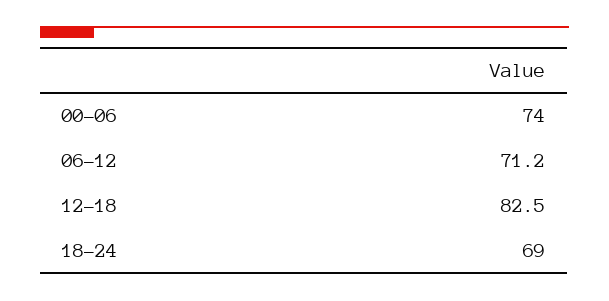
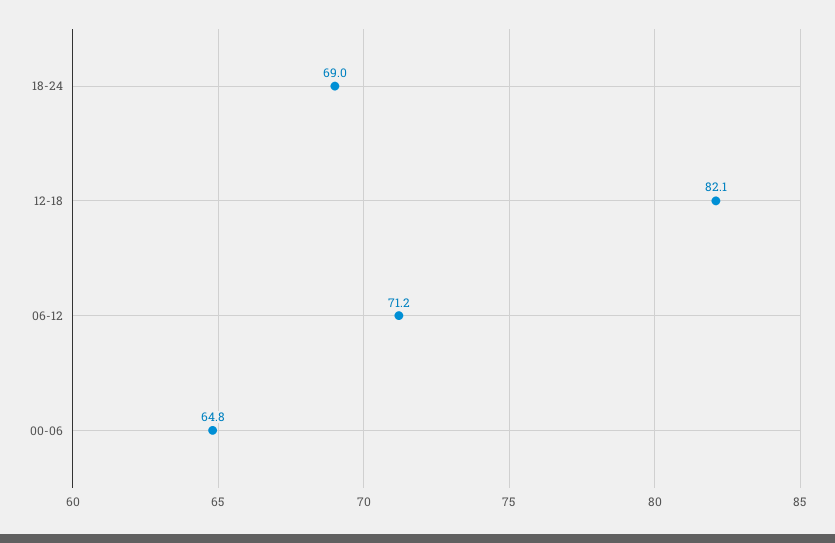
00-06: 74 -> 64.8
12-18: 82.5 -> 82.1

